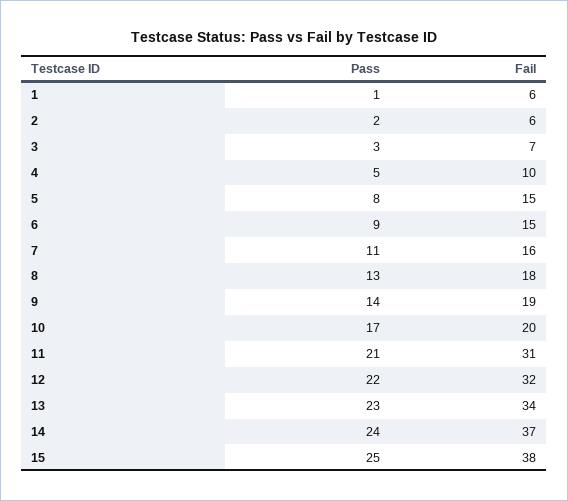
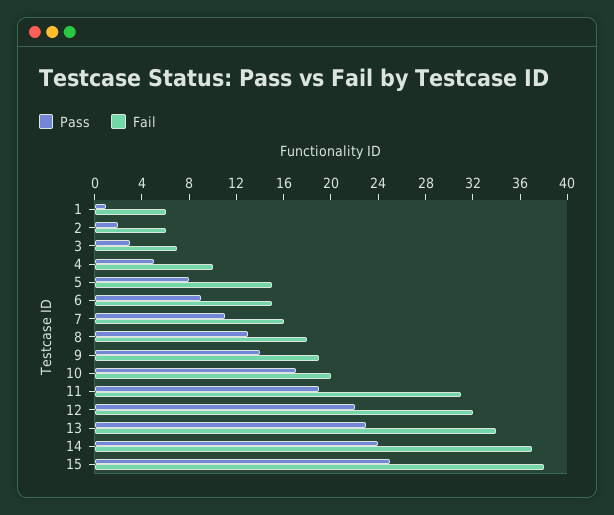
Pass, 11: 21 -> 19

